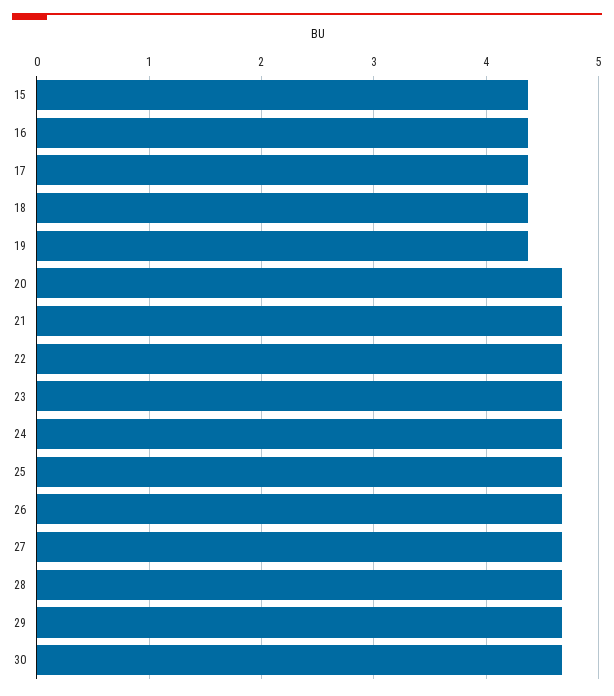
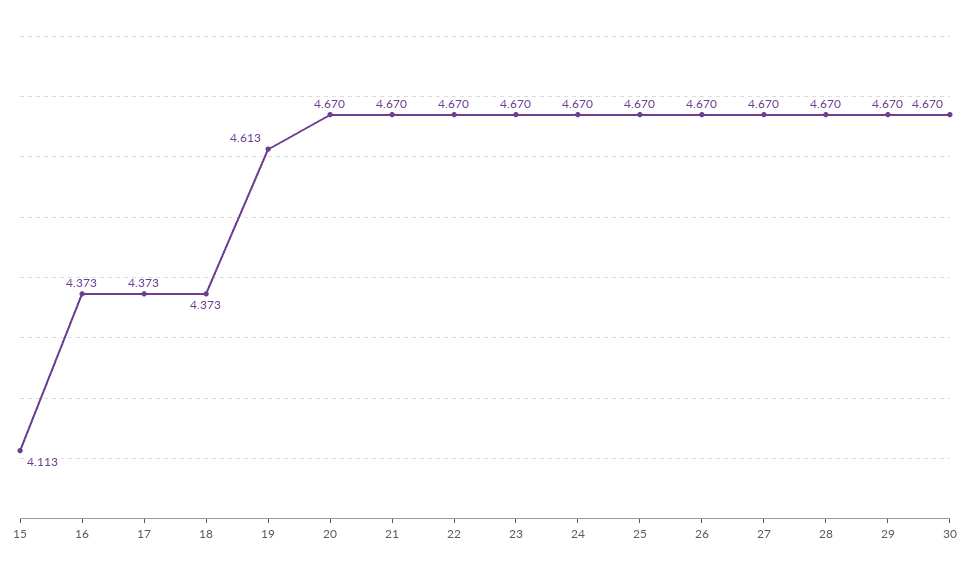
15: 4.4 -> 4.113
19: 4.4 -> 4.613

